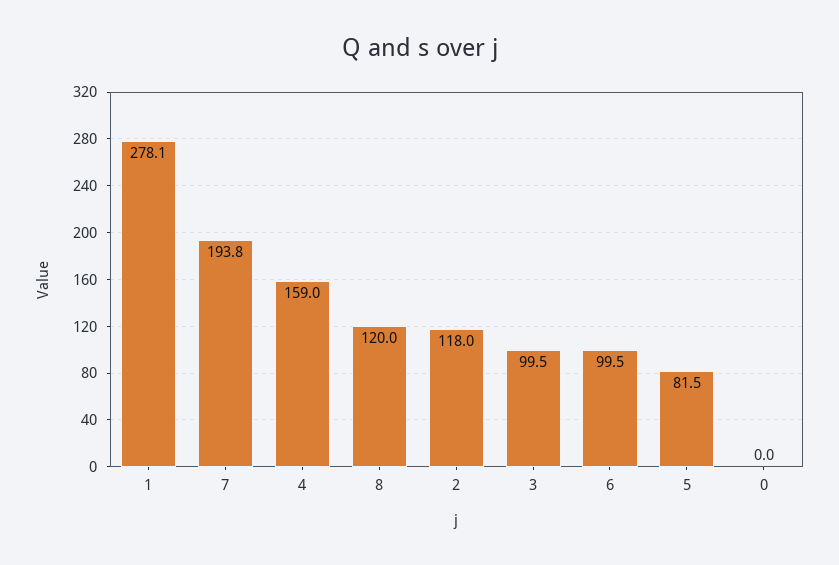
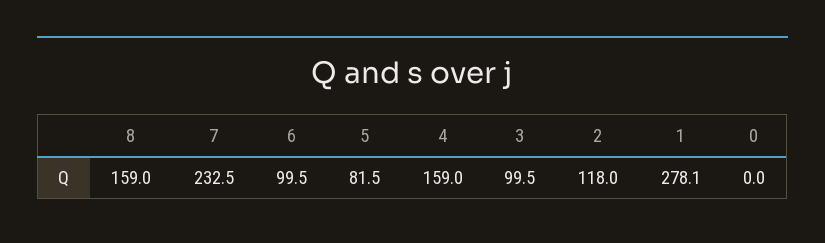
7: 193.8 -> 232.5
8: 120 -> 159

